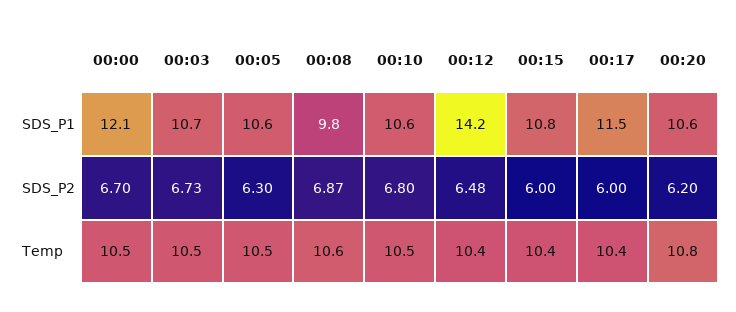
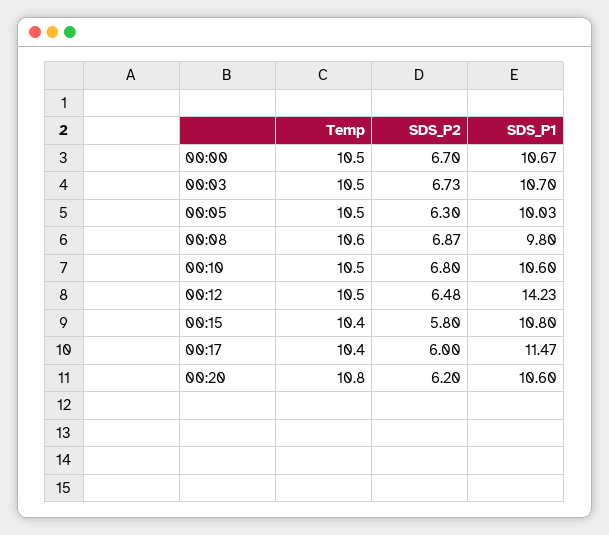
00:00, SDS_P1: 12.1 -> 10.67
00:05, SDS_P1: 10.6 -> 10.03
00:15, SDS_P2: 6 -> 5.8
00:12, Temp: 10.4 -> 10.5

